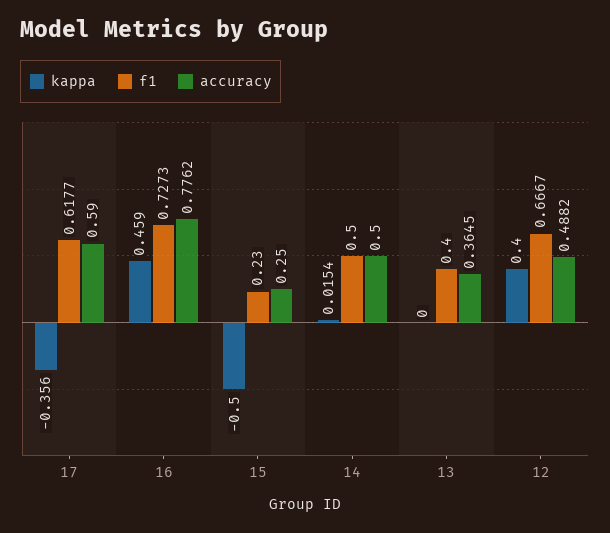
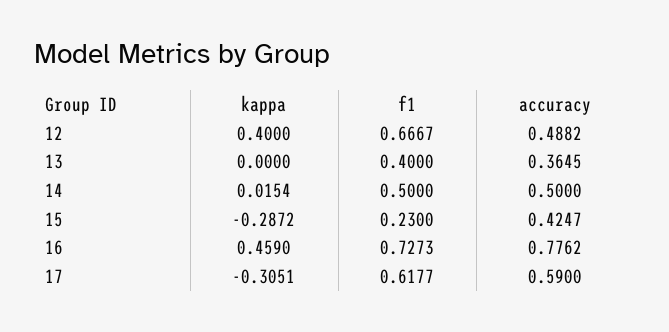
kappa, 17: -0.356 -> -0.3051
kappa, 15: -0.5 -> -0.2872
accuracy, 15: 0.25 -> 0.4247

